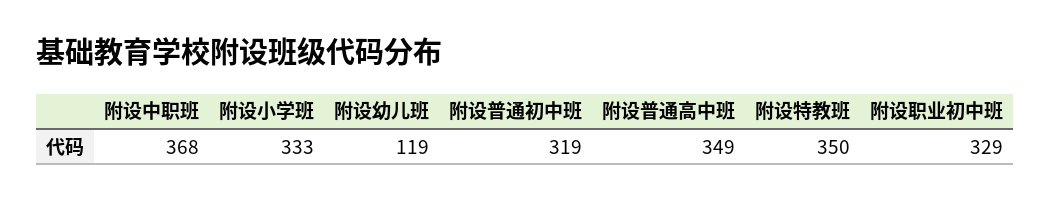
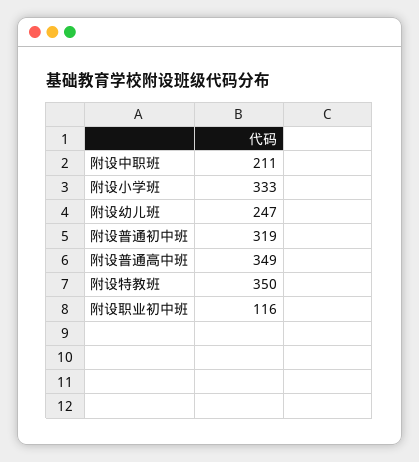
附设中职班: 368 -> 211
附设幼儿班: 119 -> 247
附设职业初中班: 329 -> 116

